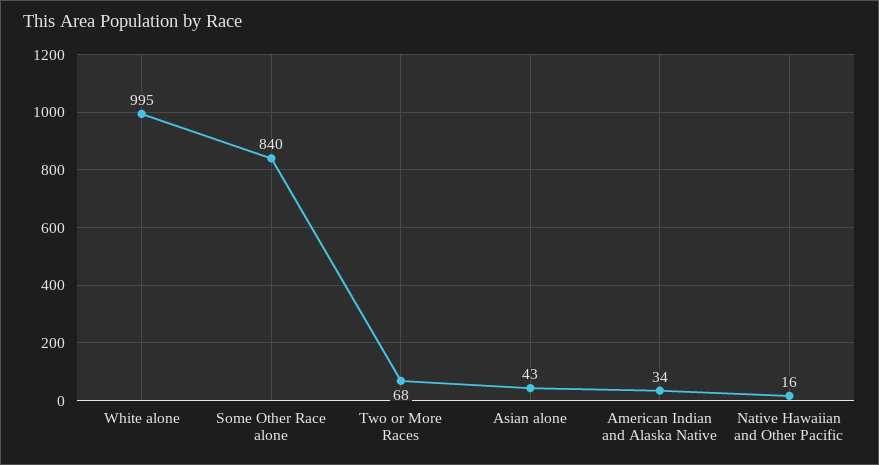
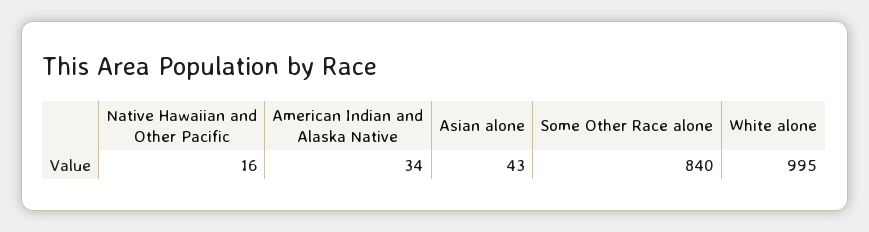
Two or More Races: 68 -> none

